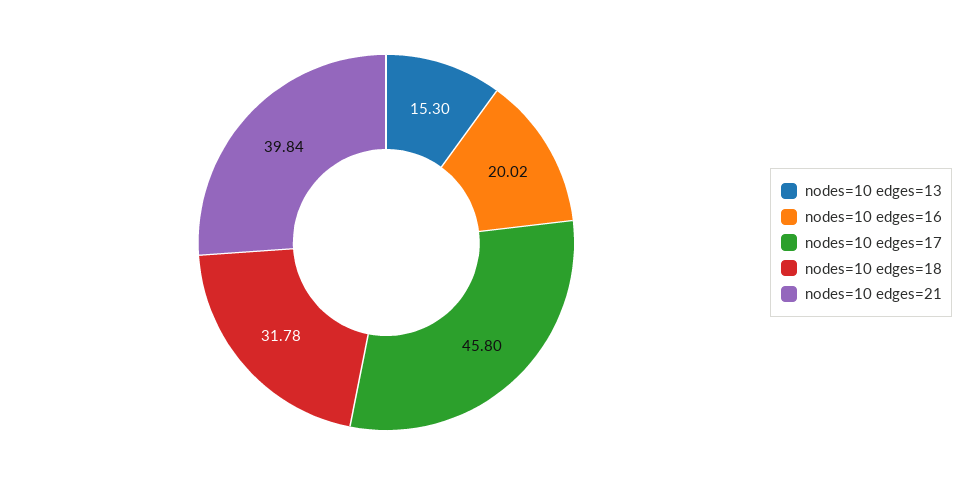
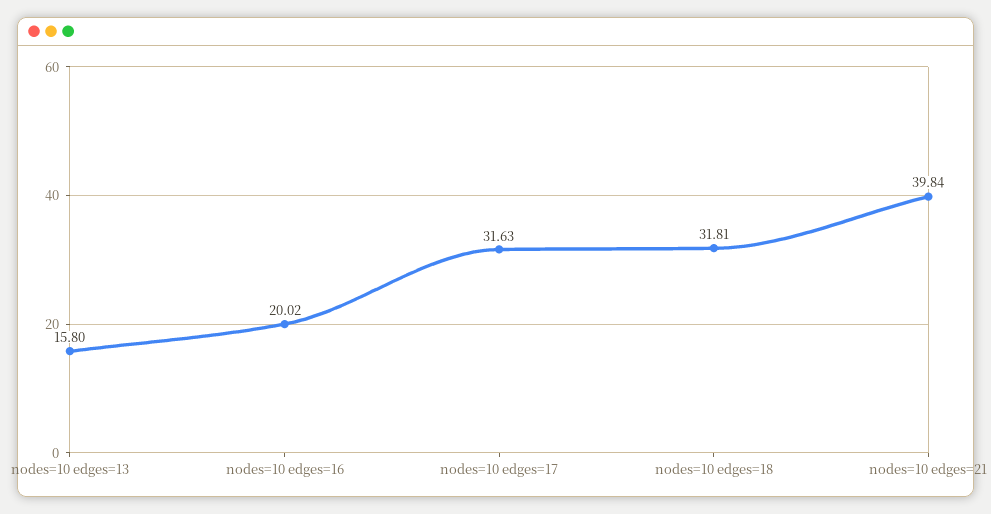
nodes=10 edges=13: 15.3 -> 15.8
nodes=10 edges=17: 45.8 -> 31.63
nodes=10 edges=18: 31.78 -> 31.81

